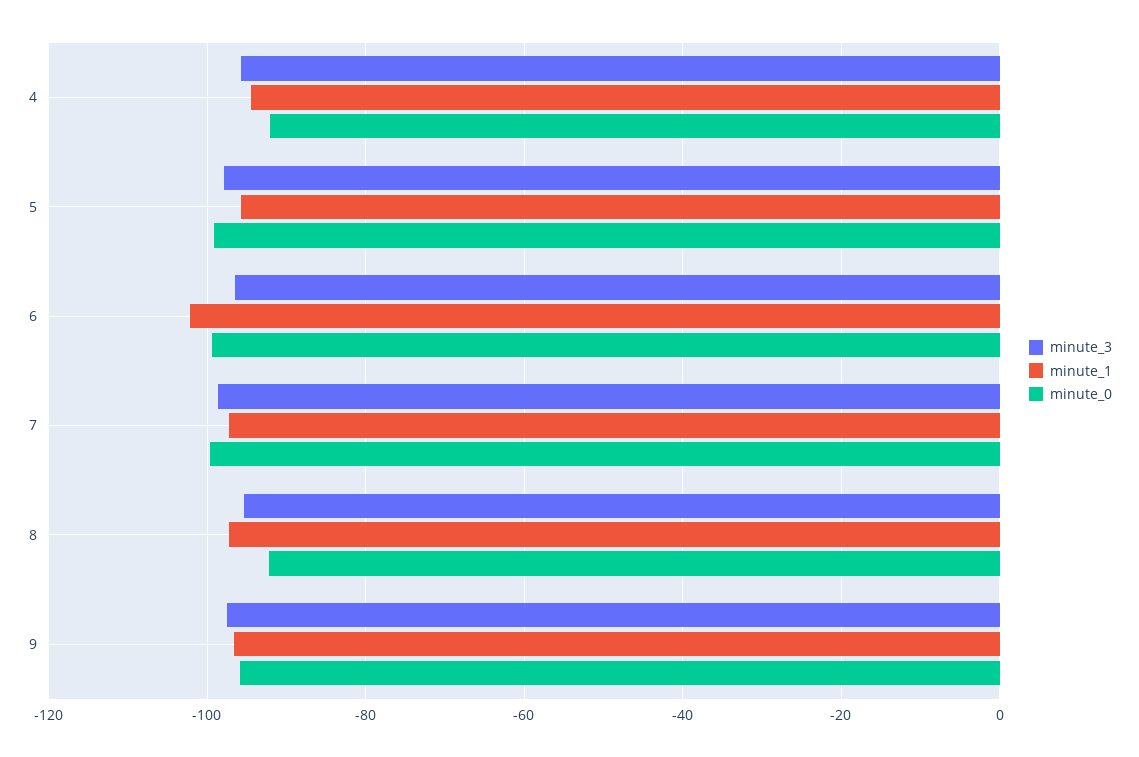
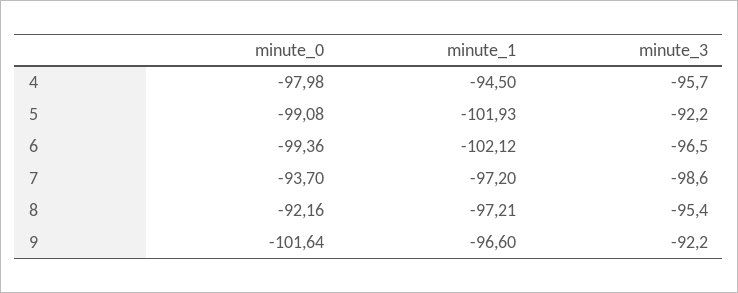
minute_0, 4: -92 -> -97.98
minute_3, 5: -98 -> -92.2
minute_1, 5: -96 -> -101.93
minute_0, 7: -100 -> -93.7
minute_3, 9: -98 -> -92.2
minute_0, 9: -96 -> -101.64

